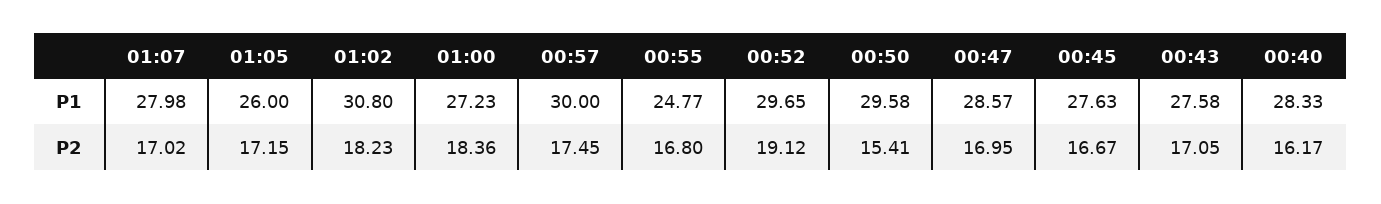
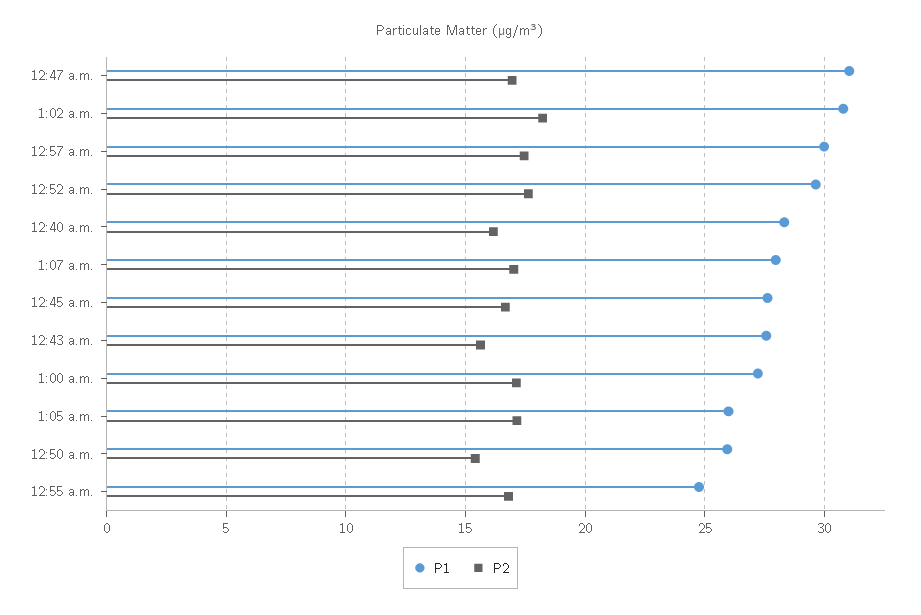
P1, 00:50: 29.58 -> 26
P1, 00:47: 28.57 -> 31
P2, 01:00: 18.36 -> 17
P2, 00:52: 19.12 -> 17.5
P2, 00:43: 17.05 -> 15.5

